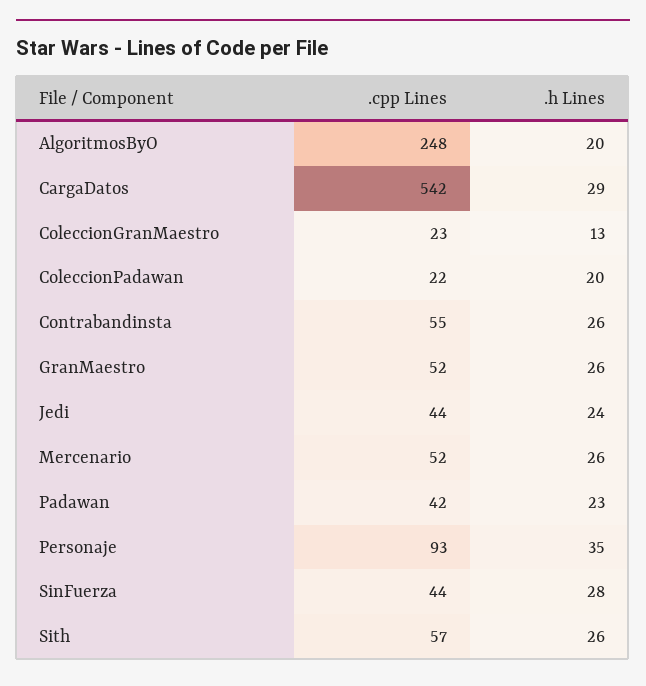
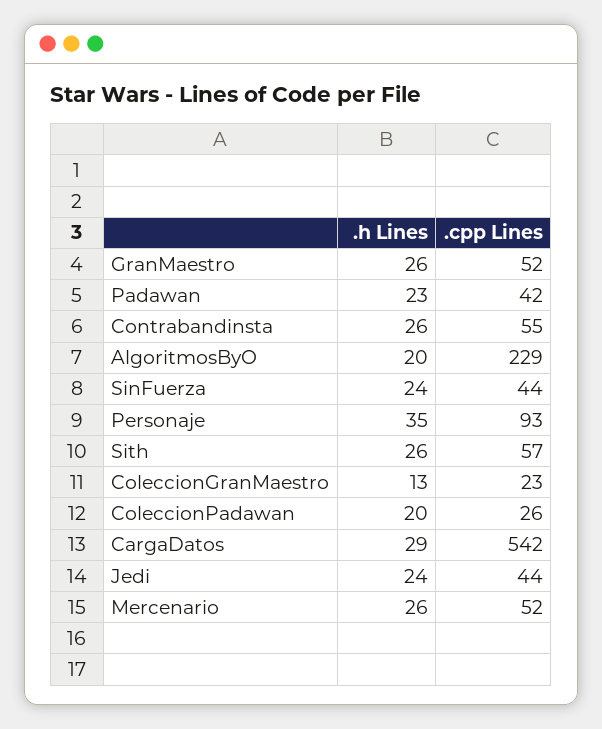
.cpp Lines, AlgoritmosByO: 248 -> 229
.cpp Lines, ColeccionPadawan: 22 -> 26
.h Lines, SinFuerza: 28 -> 24

